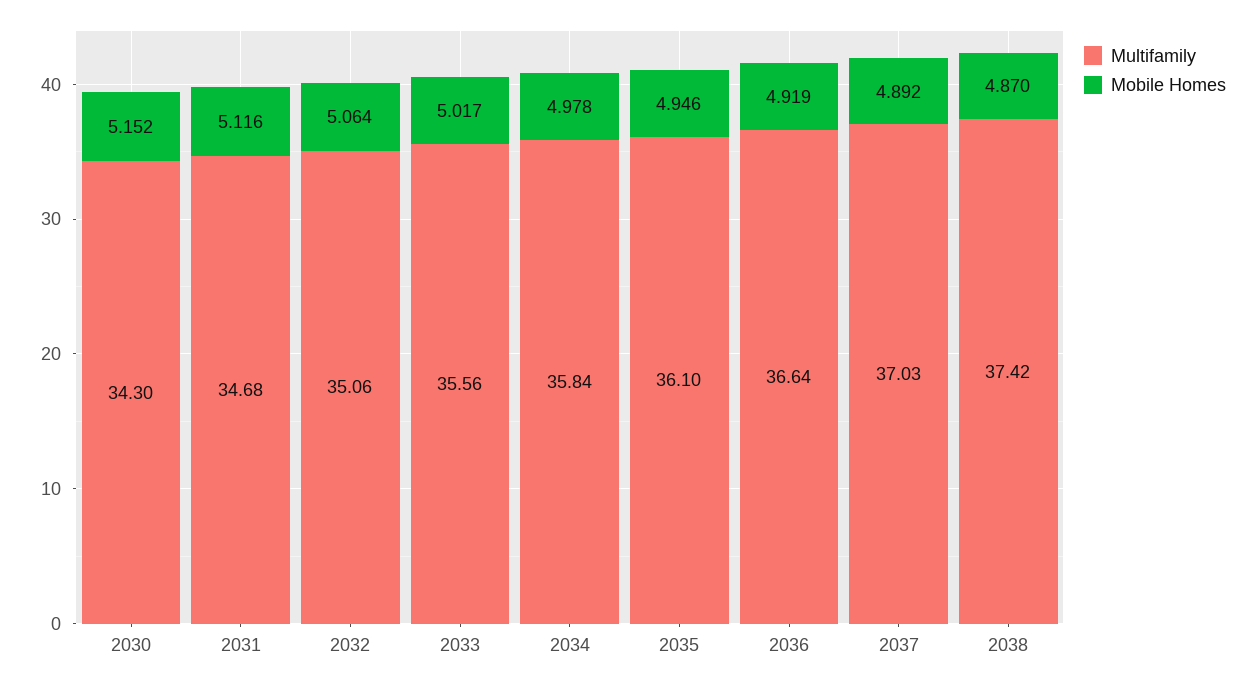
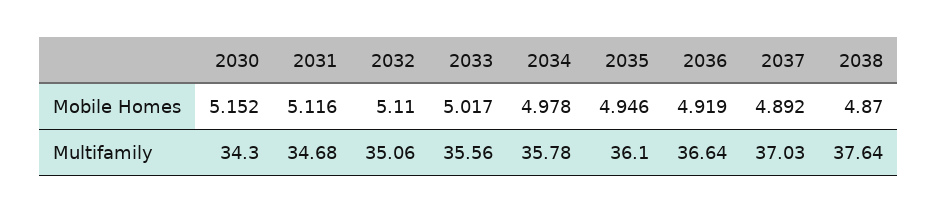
Mobile Homes, 2032: 5.064 -> 5.11
Multifamily, 2034: 35.84 -> 35.78
Multifamily, 2038: 37.42 -> 37.64

